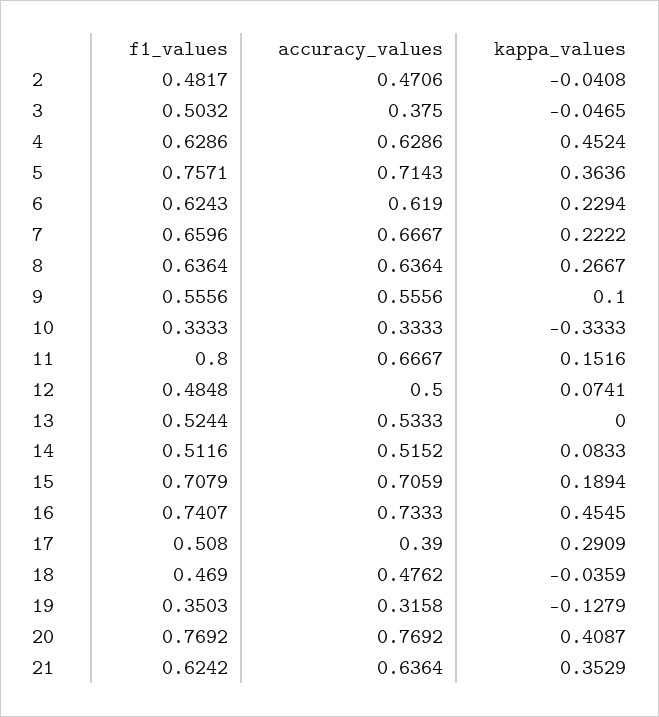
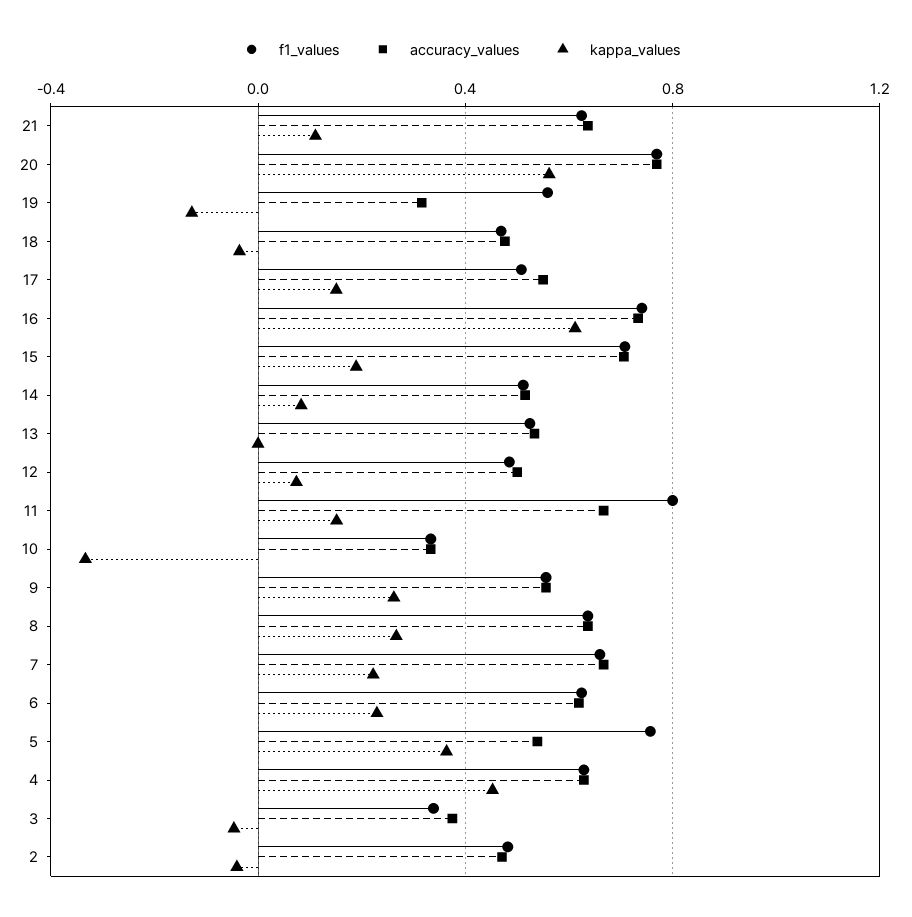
f1_values, 3: 0.5032 -> 0.35
accuracy_values, 5: 0.7143 -> 0.55
kappa_values, 9: 0.1 -> 0.25
kappa_values, 16: 0.4545 -> 0.6
accuracy_values, 17: 0.39 -> 0.55
kappa_values, 17: 0.2909 -> 0.15
f1_values, 19: 0.3503 -> 0.55
kappa_values, 20: 0.4087 -> 0.55
kappa_values, 21: 0.3529 -> 0.1

